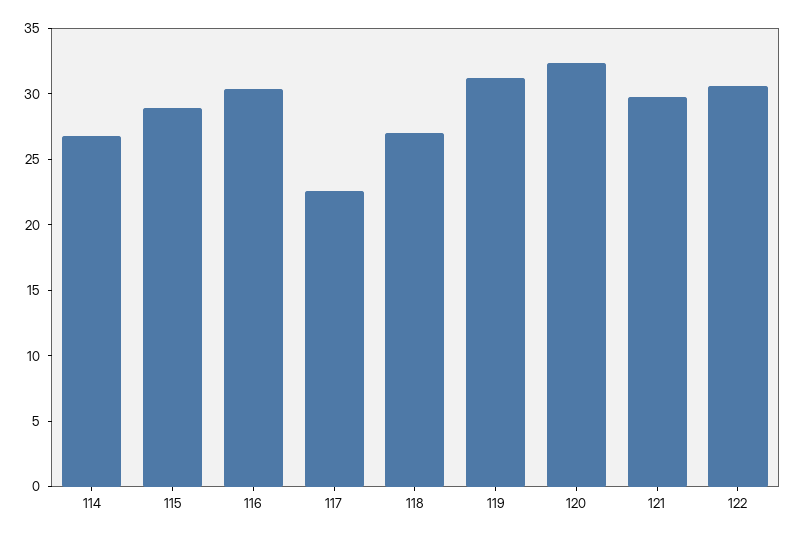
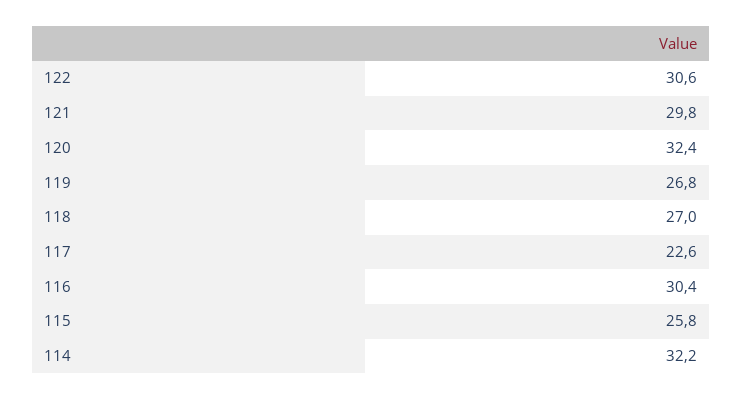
114: 27 -> 32.2
115: 29 -> 25.8
119: 31 -> 26.8

